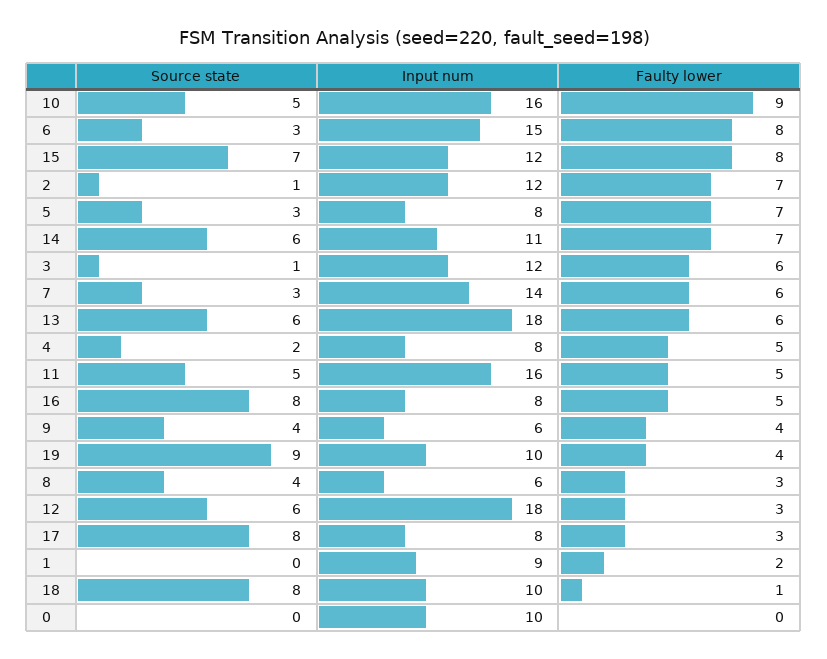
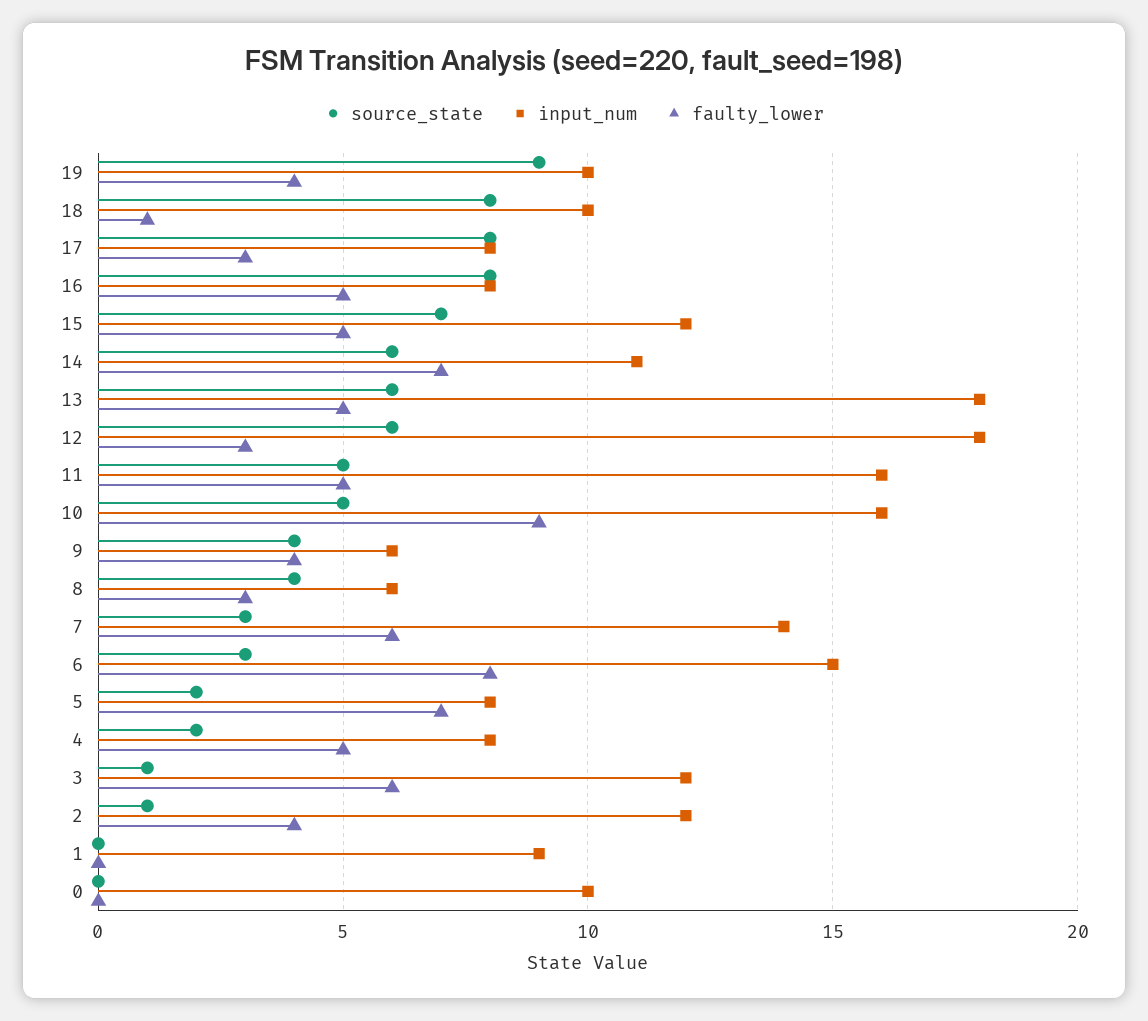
Faulty lower, 15: 8 -> 5
Faulty lower, 2: 7 -> 4
Source state, 5: 3 -> 2
Faulty lower, 13: 6 -> 5
Faulty lower, 1: 2 -> 0

